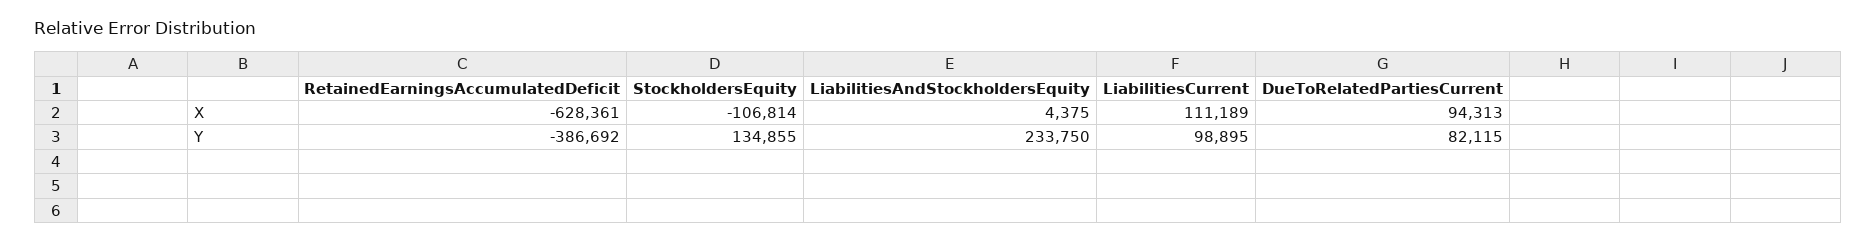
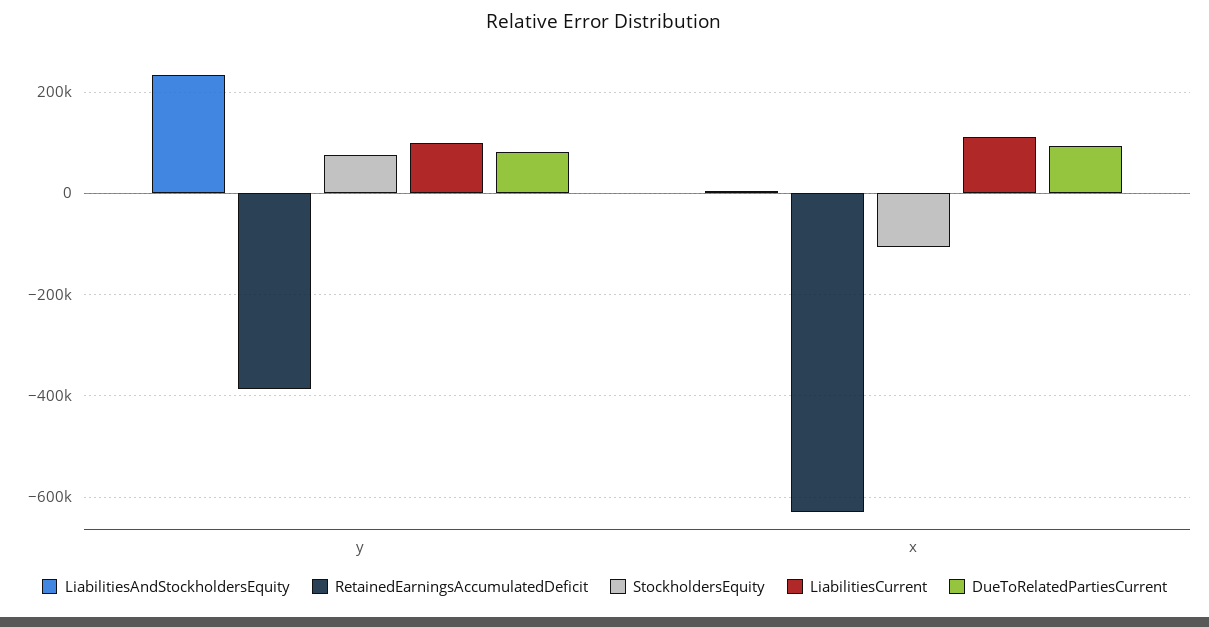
StockholdersEquity, Y: 134855 -> 80000

